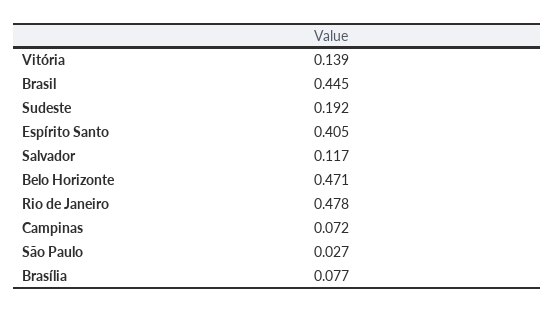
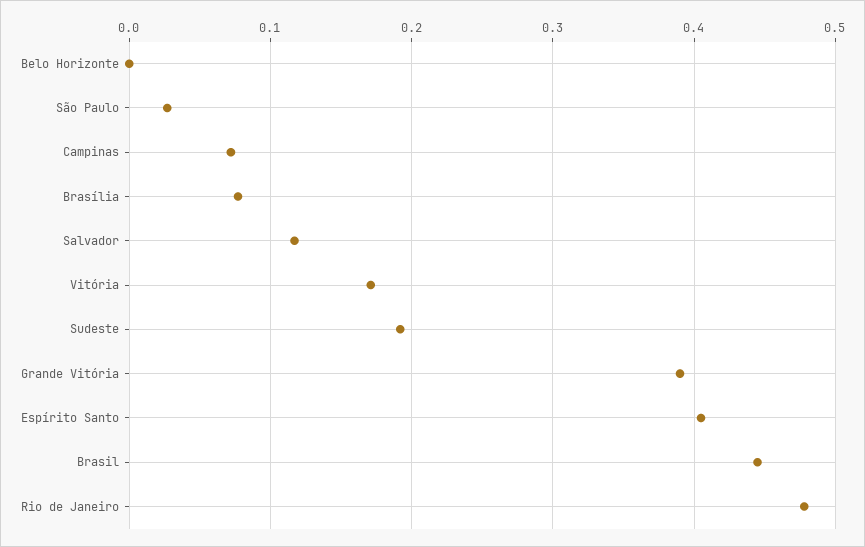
Vitória: 0.139 -> 0.17
Belo Horizonte: 0.471 -> 0
Grande Vitória: none -> 0.39

